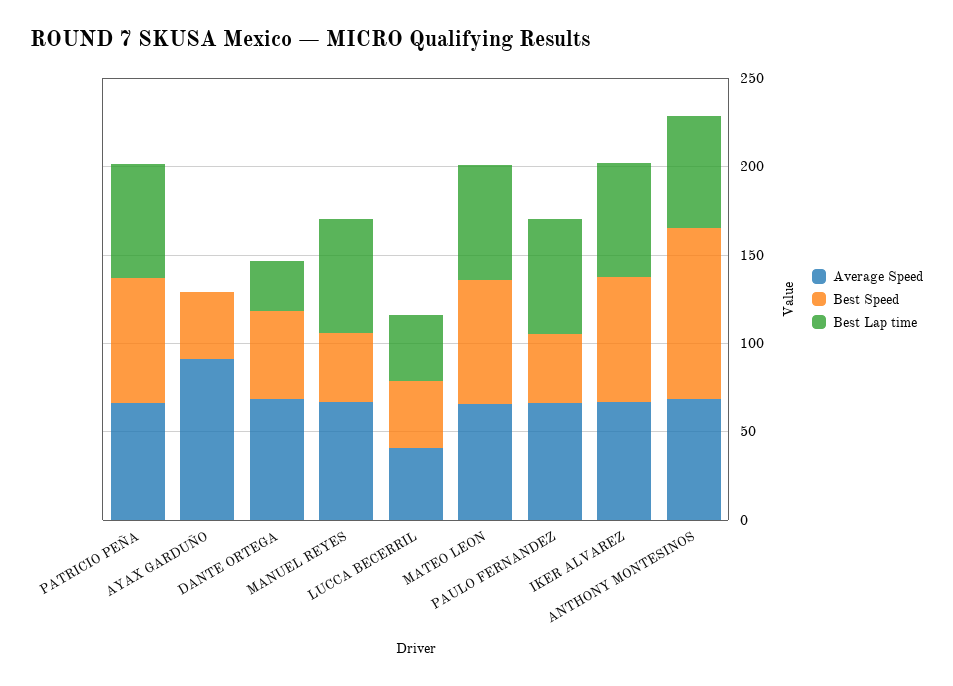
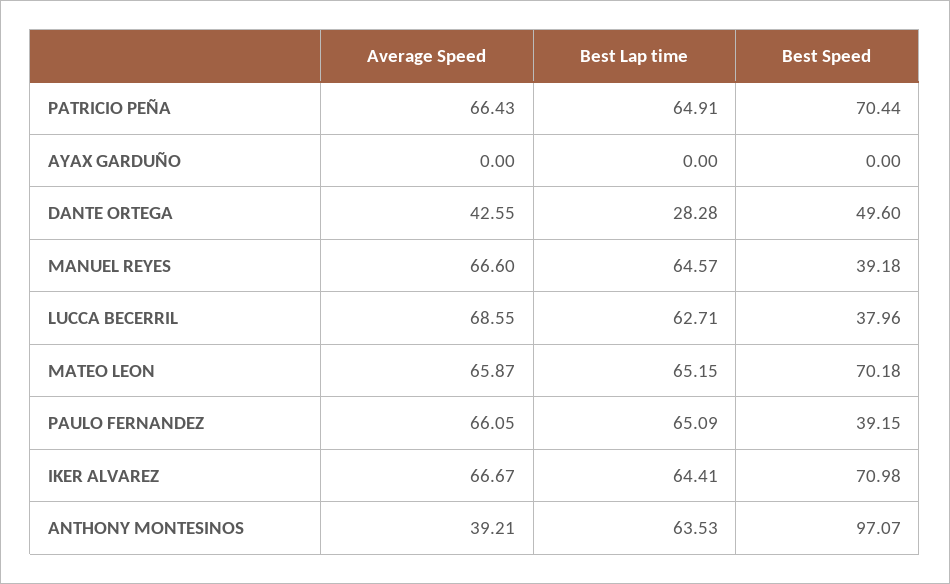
Average Speed, AYAX GARDUÑO: 90 -> 0
Best Speed, AYAX GARDUÑO: 40 -> 0
Average Speed, DANTE ORTEGA: 70 -> 42.55
Average Speed, LUCCA BECERRIL: 40 -> 68.55
Best Lap time, LUCCA BECERRIL: 40 -> 62.71
Average Speed, ANTHONY MONTESINOS: 70 -> 39.21

